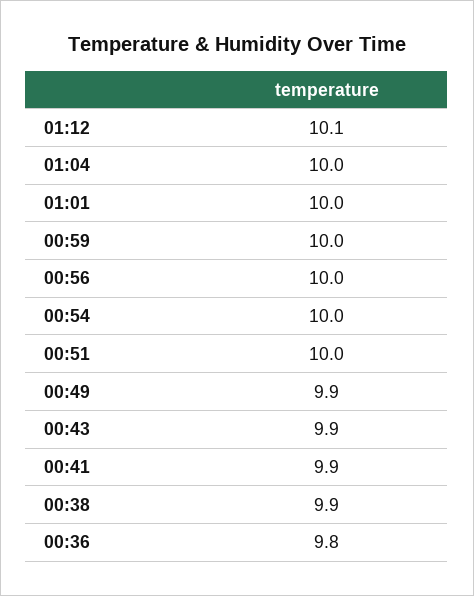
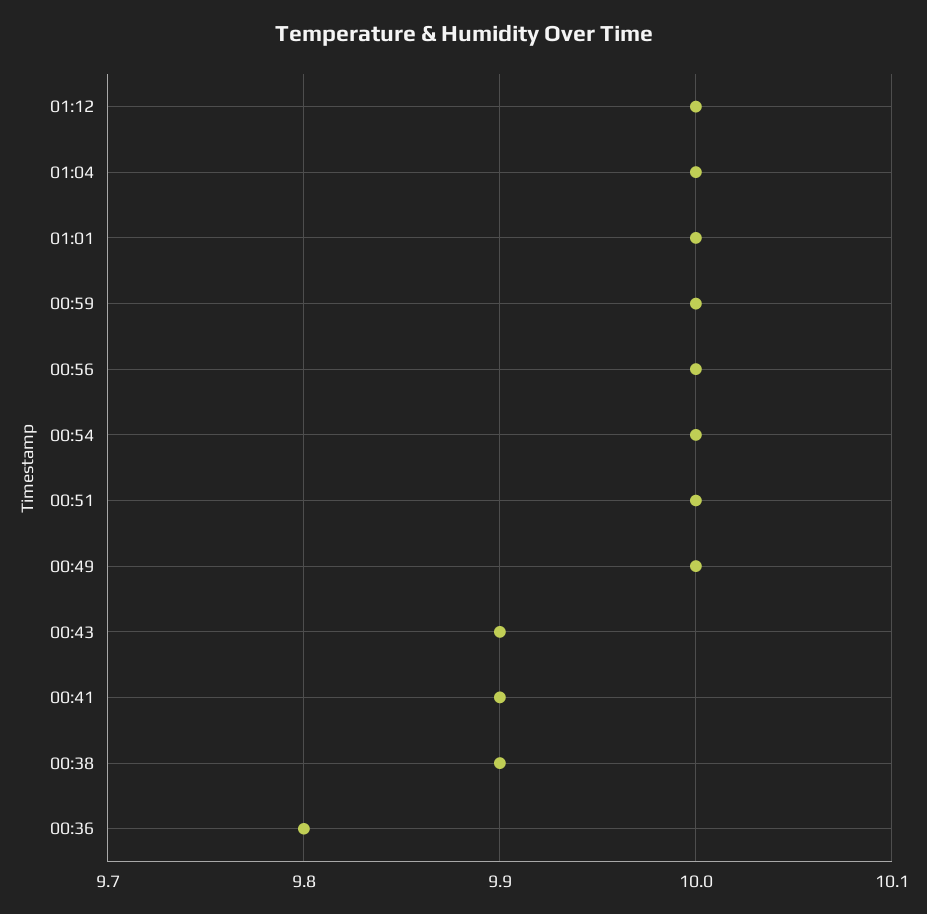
01:12: 10.1 -> 10
00:49: 9.9 -> 10

